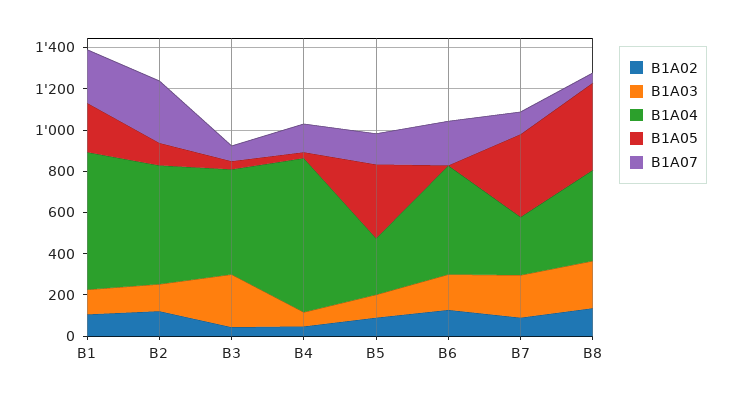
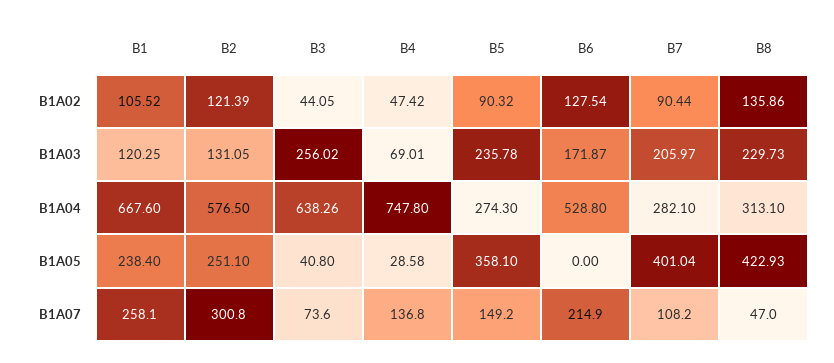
B1A05, B2: 100 -> 251.1
B1A04, B3: 500 -> 638.26
B1A03, B5: 100 -> 235.78
B1A04, B8: 450 -> 313.1

